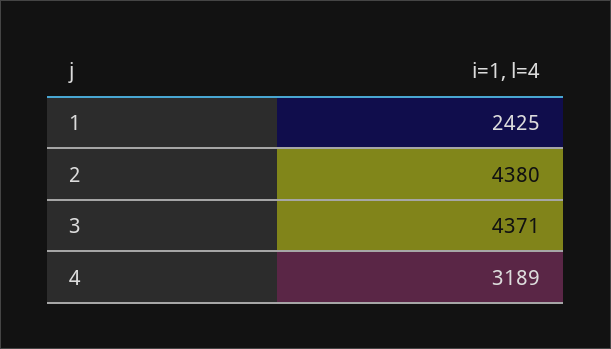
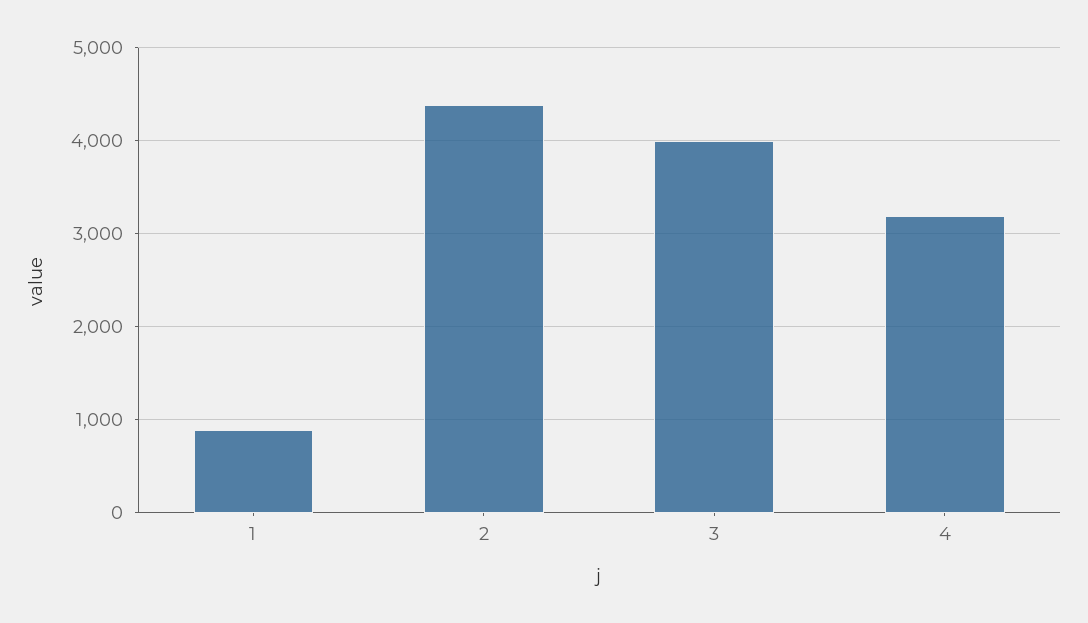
1: 2425 -> 900
3: 4371 -> 4000

